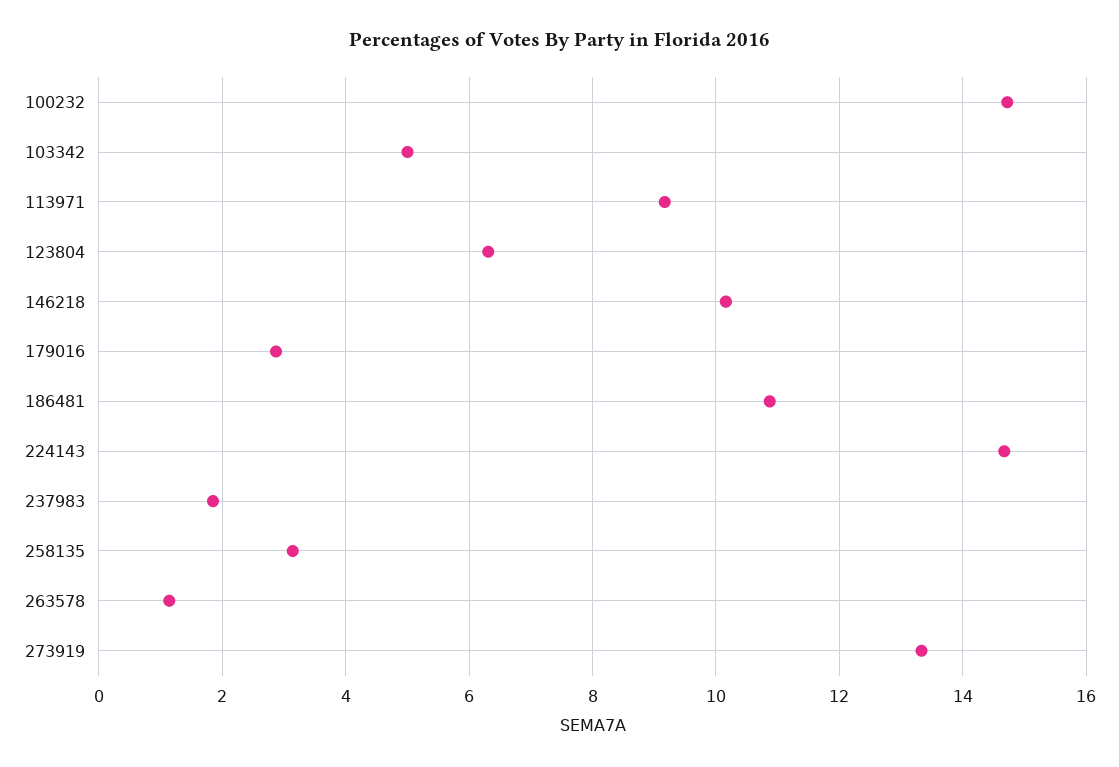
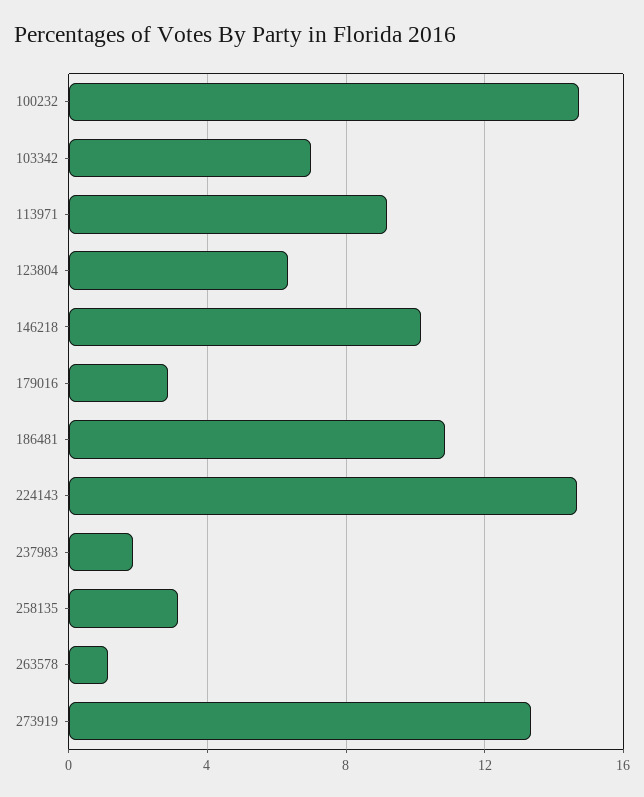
103342: 5 -> 7

